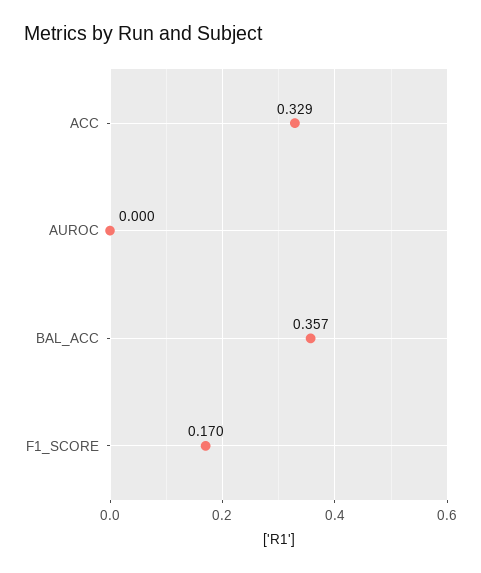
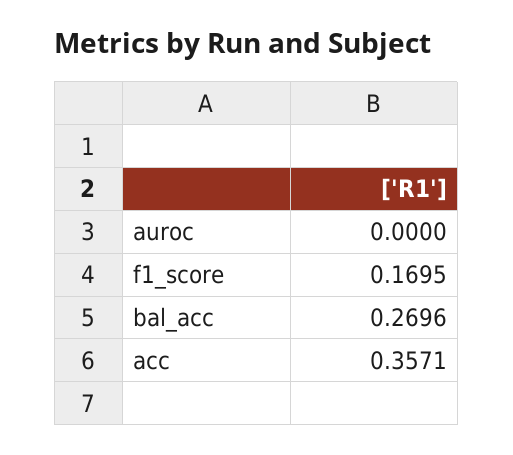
ACC: 0.329 -> 0.3571
BAL_ACC: 0.357 -> 0.2696

